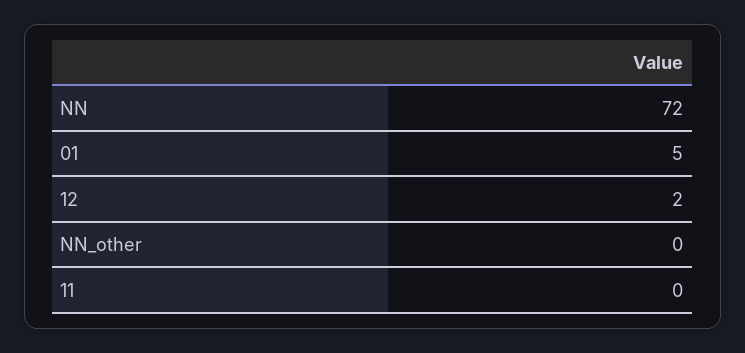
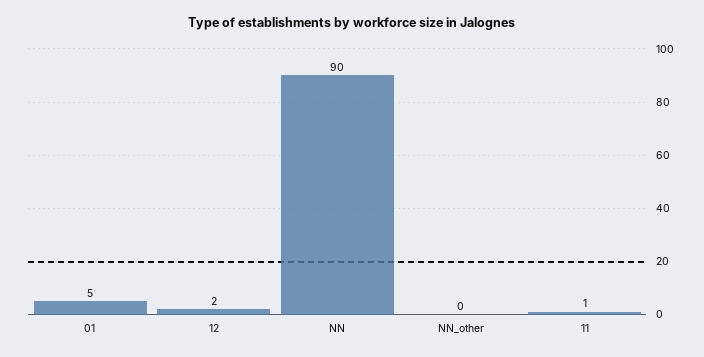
NN: 72 -> 90
11: 0 -> 1

